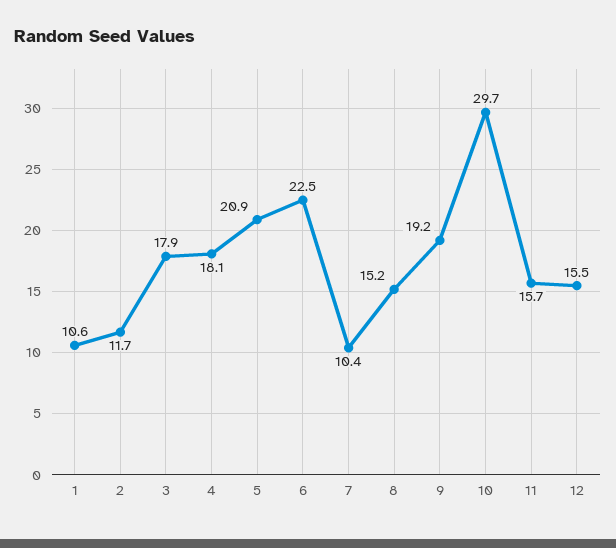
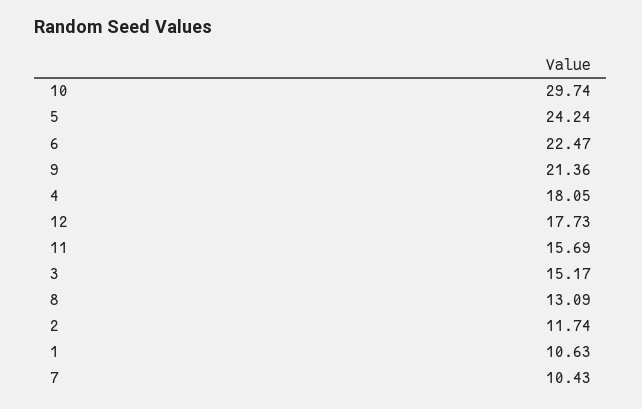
3: 17.9 -> 15.17
5: 20.9 -> 24.24
8: 15.2 -> 13.09
9: 19.2 -> 21.36
12: 15.5 -> 17.73

